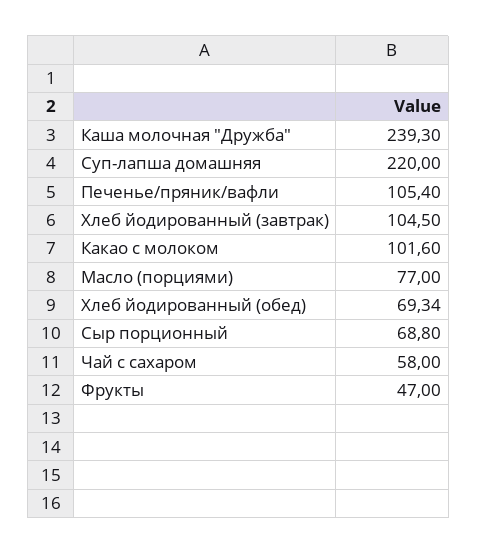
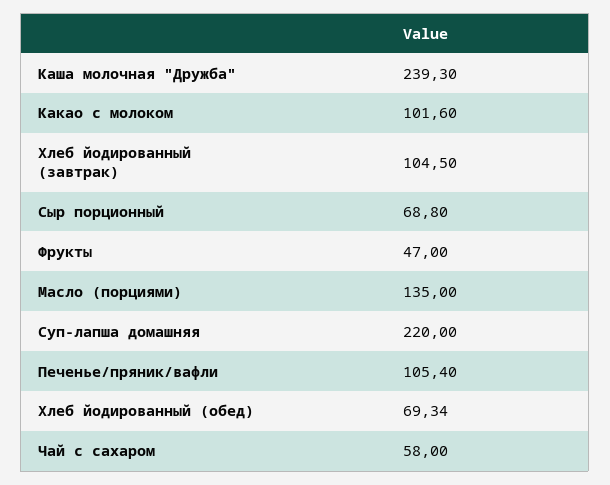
Масло (порциями): 77 -> 135

